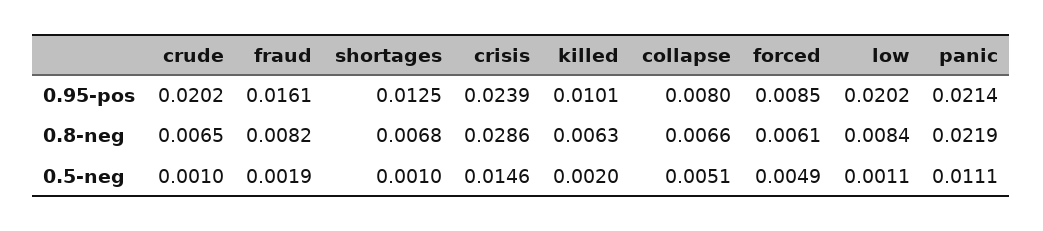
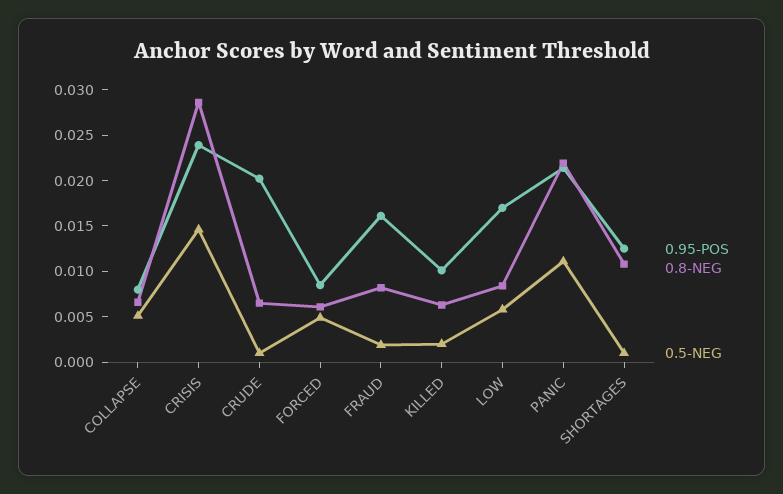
0.95-pos, low: 0.0202 -> 0.017
0.8-neg, shortages: 0.0068 -> 0.011
0.5-neg, low: 0.0011 -> 0.006

